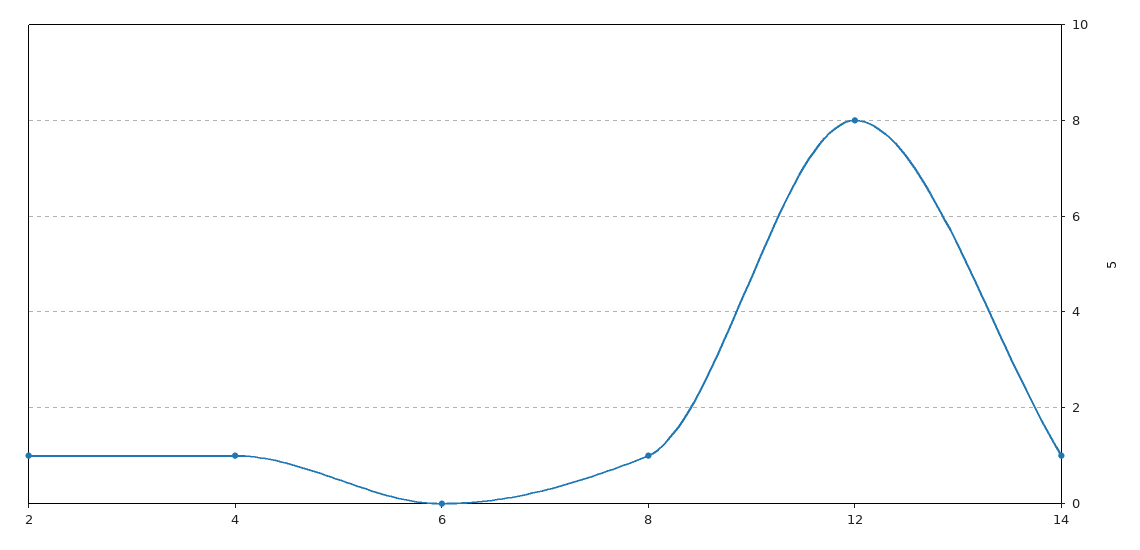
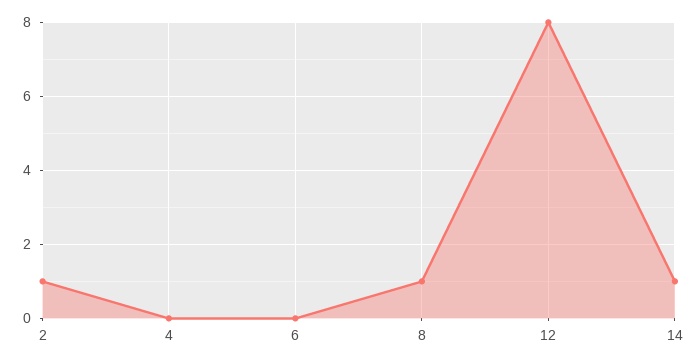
4: 1 -> 0

